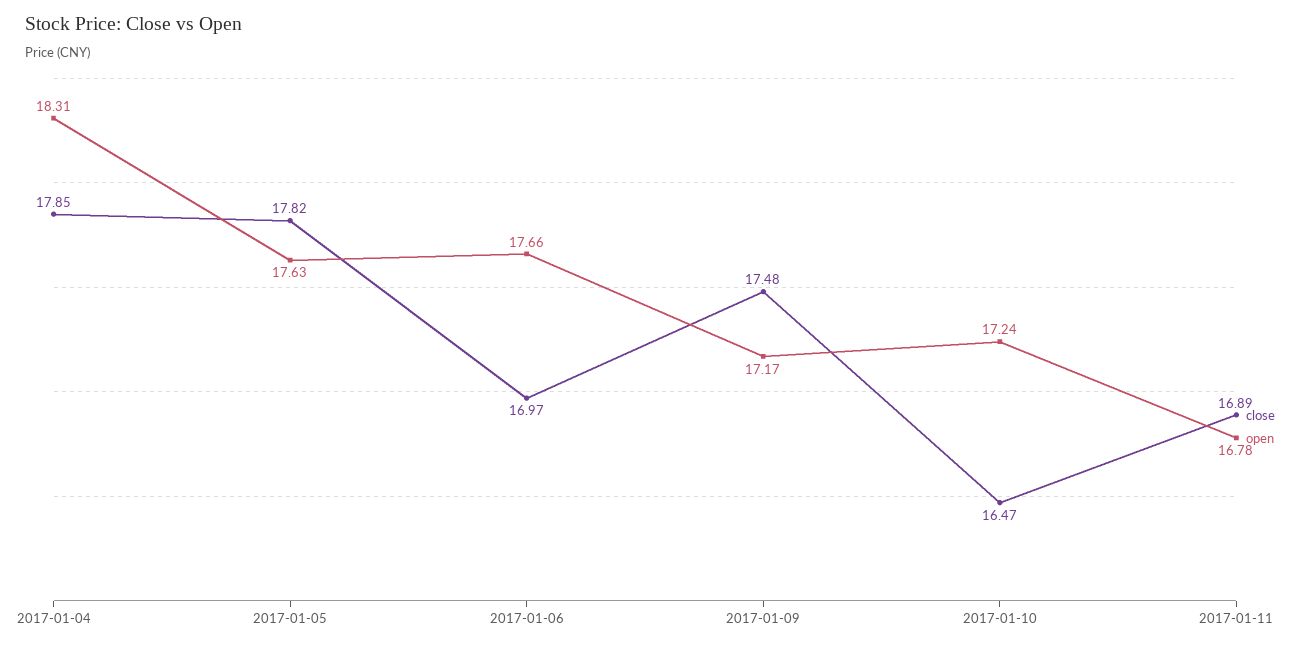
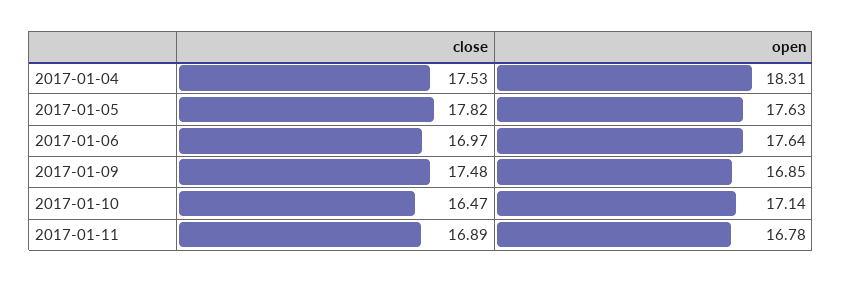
close, 2017-01-04: 17.85 -> 17.53
open, 2017-01-06: 17.66 -> 17.64
open, 2017-01-09: 17.17 -> 16.85
open, 2017-01-10: 17.24 -> 17.14

